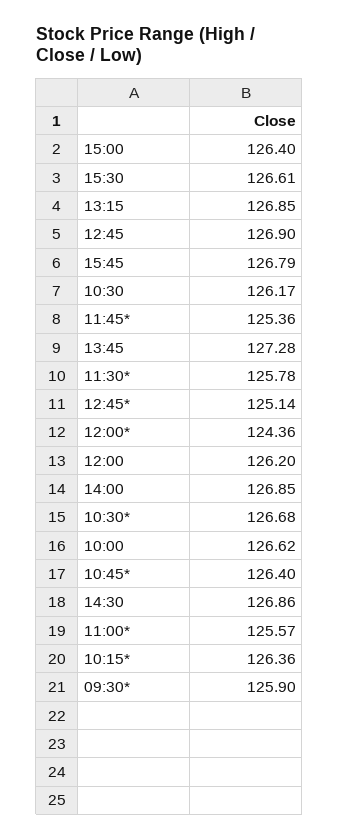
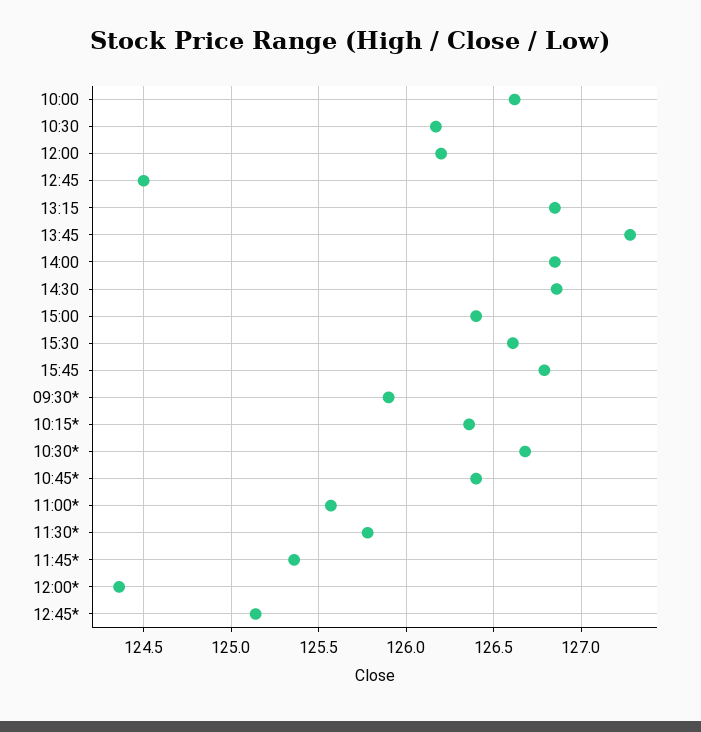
12:45: 126.9 -> 124.5

